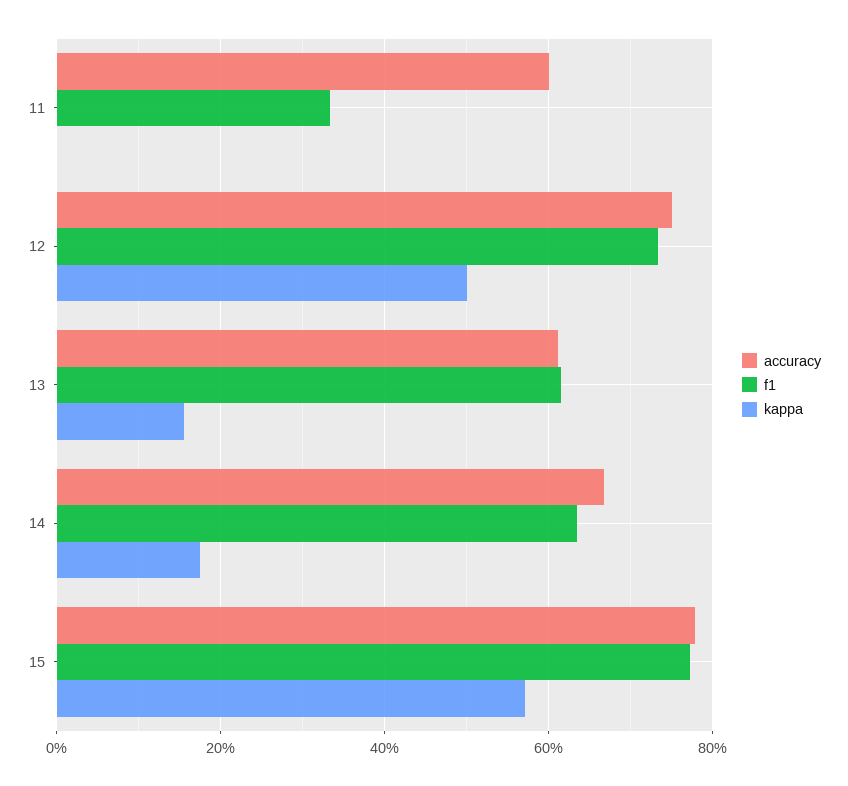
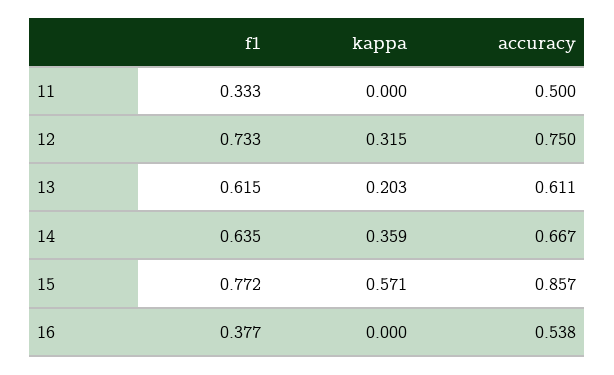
accuracy, 11: 0.6 -> 0.5
kappa, 12: 0.5 -> 0.315
kappa, 13: 0.16 -> 0.203
kappa, 14: 0.18 -> 0.359
accuracy, 15: 0.78 -> 0.857
f1, 16: none -> 0.377
kappa, 16: none -> 0
accuracy, 16: none -> 0.538

